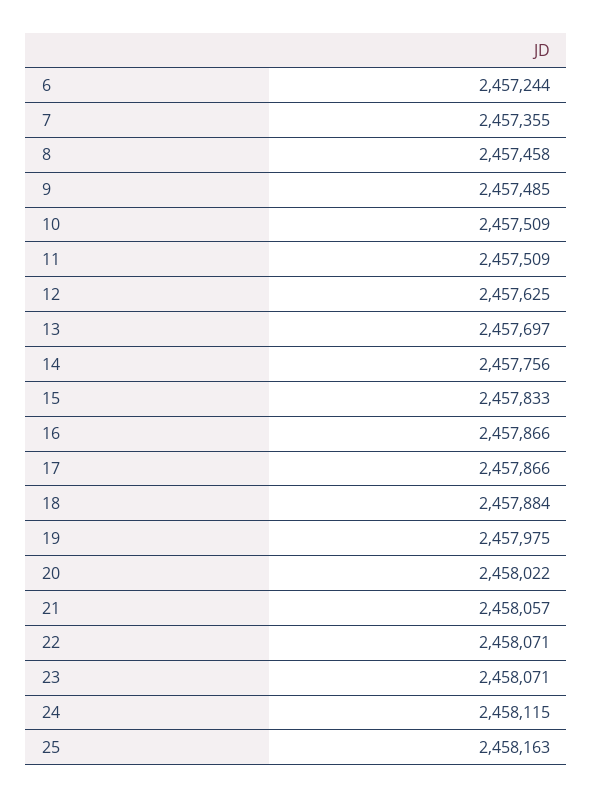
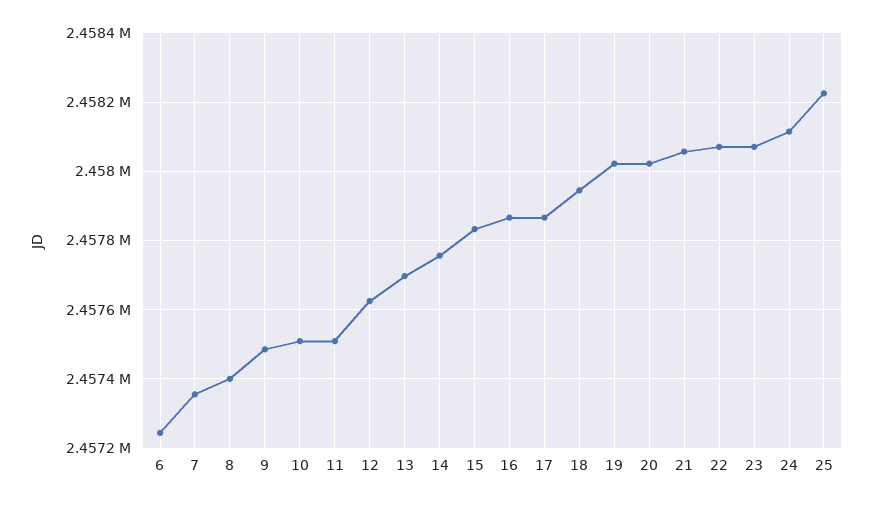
8: 2457458 -> 2457400
18: 2457884 -> 2457940
19: 2457975 -> 2458020
25: 2458163 -> 2458220

